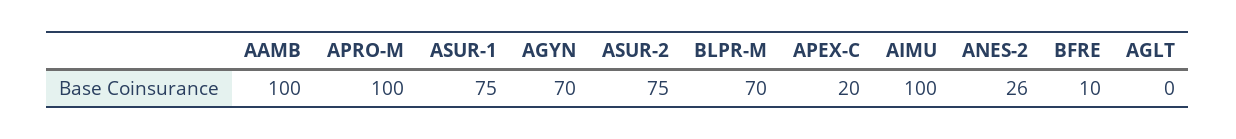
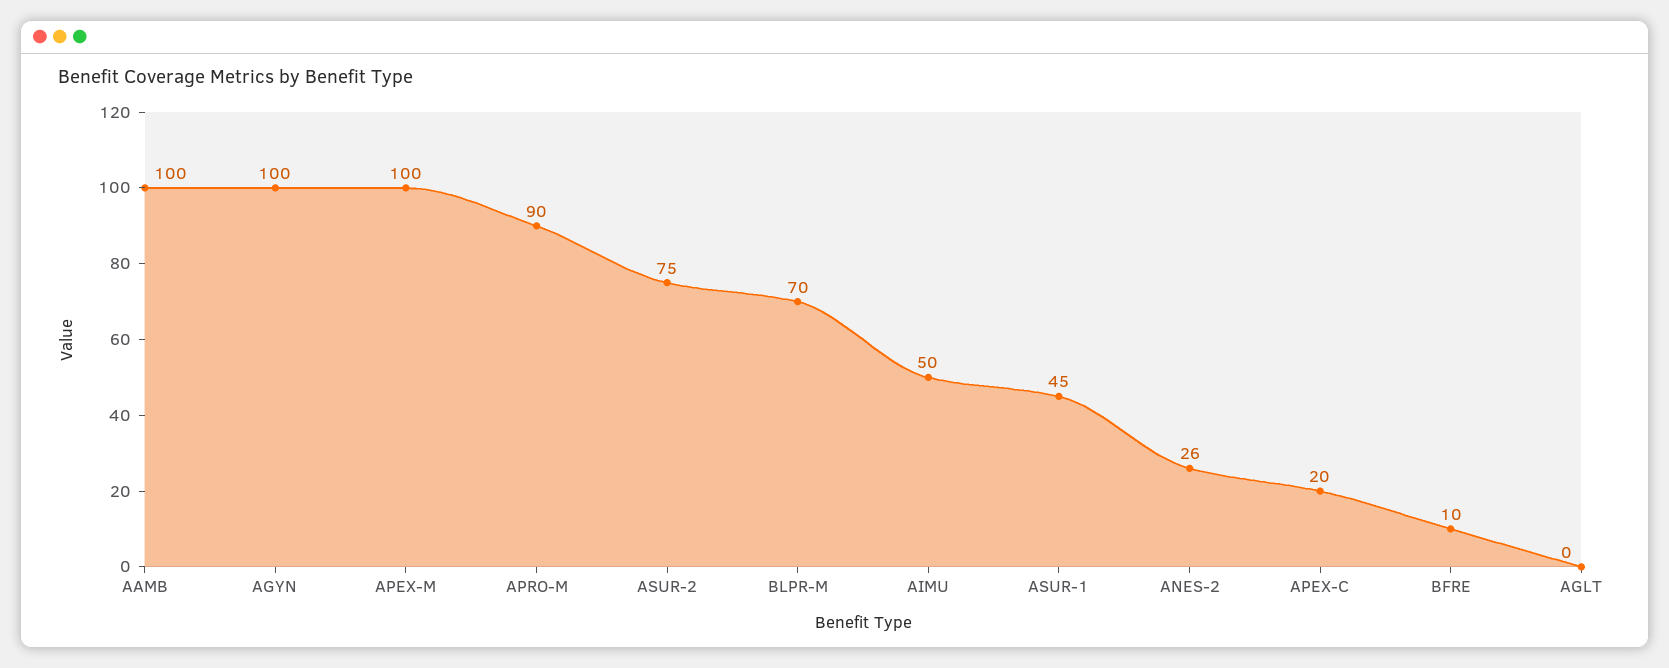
APRO-M: 100 -> 90
ASUR-1: 75 -> 45
AGYN: 70 -> 100
AIMU: 100 -> 50
APEX-M: none -> 100

